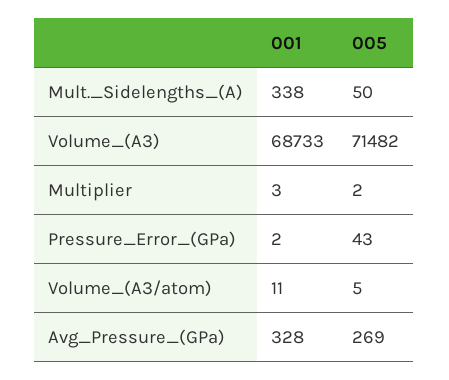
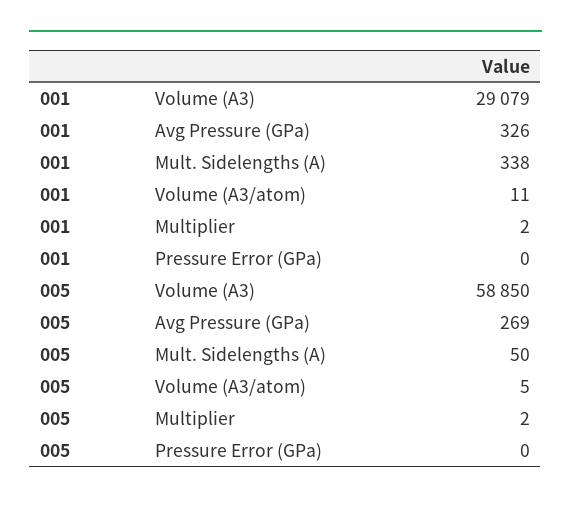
001, Volume_(A3): 68733 -> 29079
005, Volume_(A3): 71482 -> 58850
001, Multiplier: 3 -> 2
001, Pressure_Error_(GPa): 2 -> 0
005, Pressure_Error_(GPa): 43 -> 0
001, Avg_Pressure_(GPa): 328 -> 326

